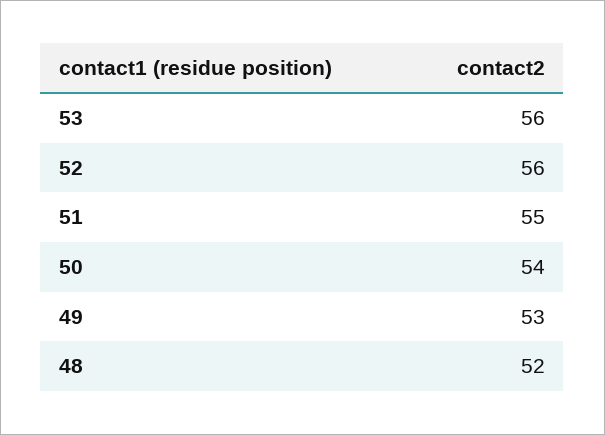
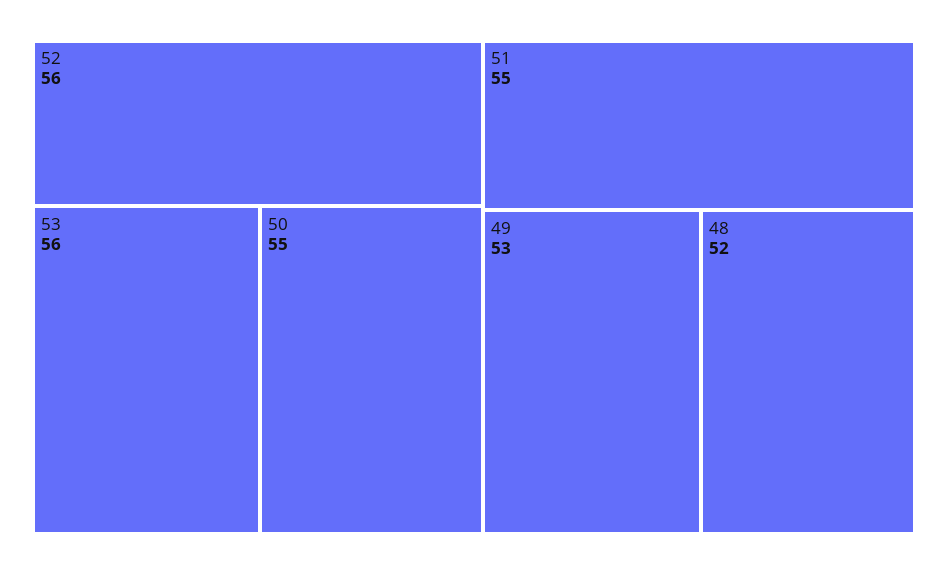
50: 54 -> 55

